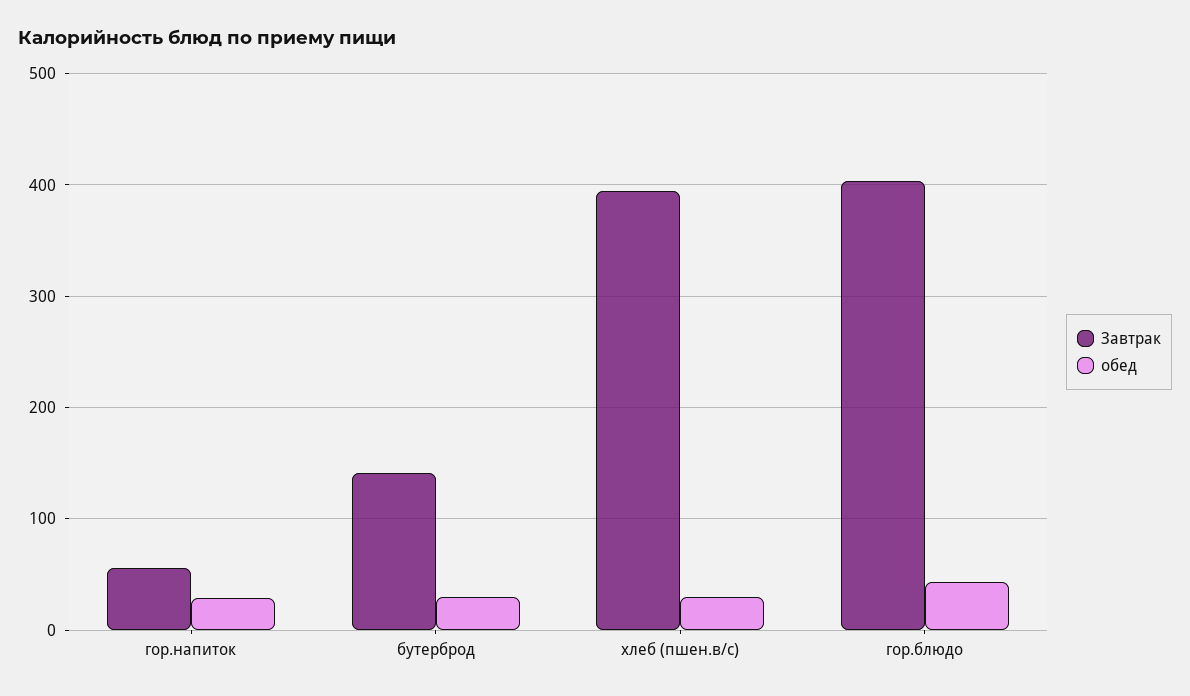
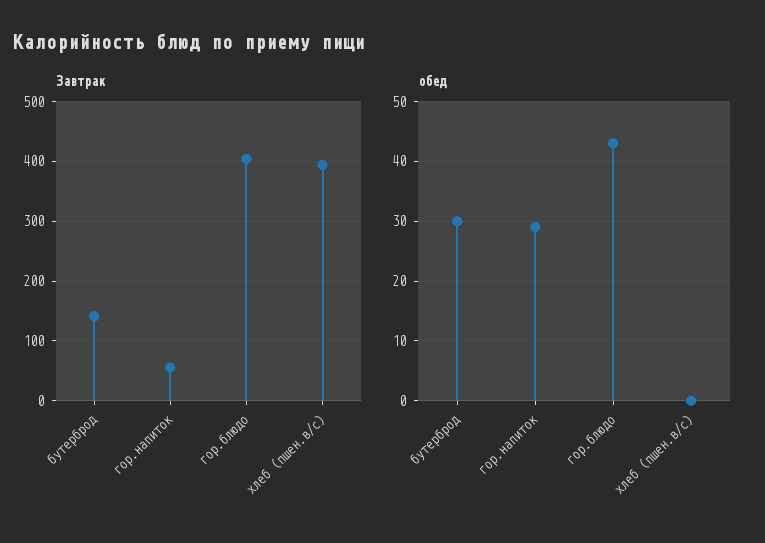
обед, хлеб (пшен.в/с): 30 -> 0

